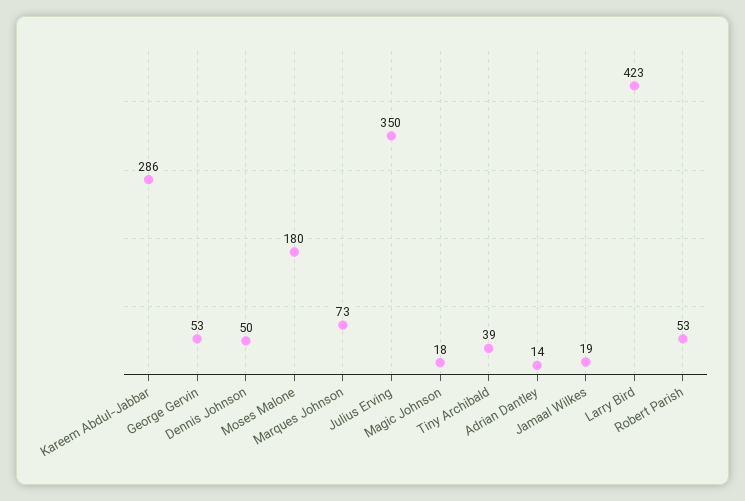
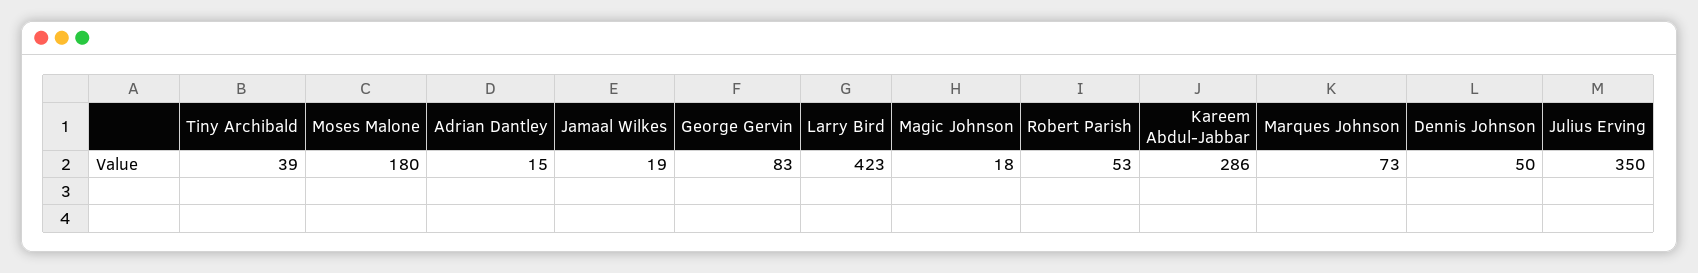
George Gervin: 53 -> 83
Adrian Dantley: 14 -> 15

